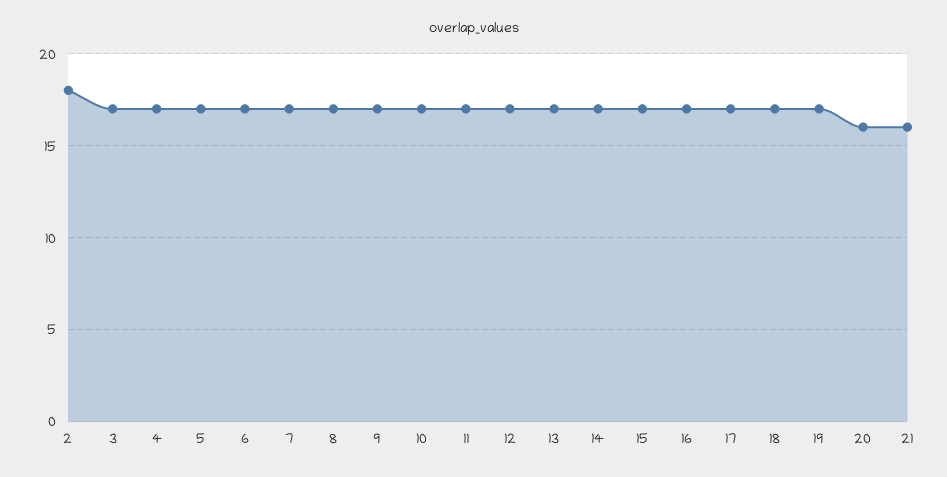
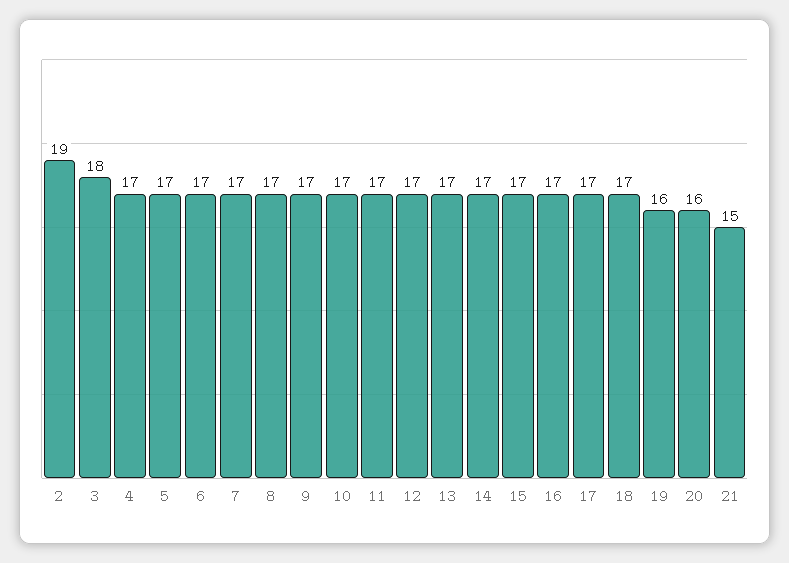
2: 18 -> 19
3: 17 -> 18
19: 17 -> 16
21: 16 -> 15

